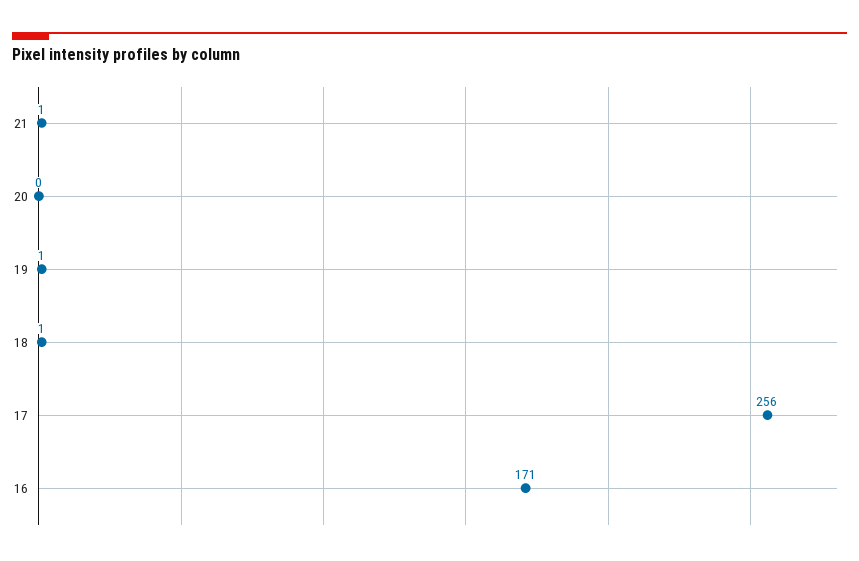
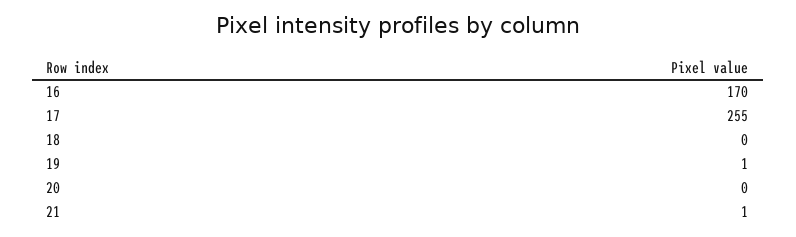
18: 1 -> 0
17: 256 -> 255
16: 171 -> 170

